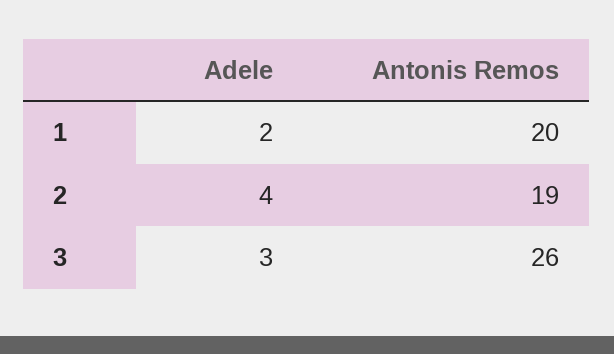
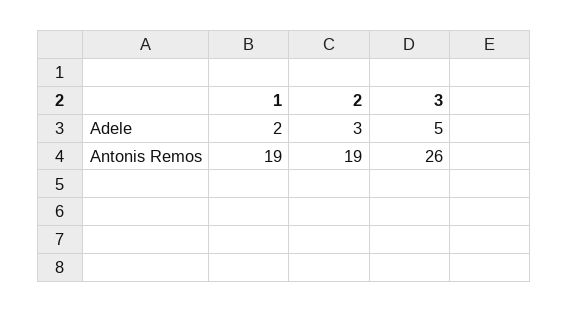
Antonis Remos, 1: 20 -> 19
Adele, 2: 4 -> 3
Adele, 3: 3 -> 5

